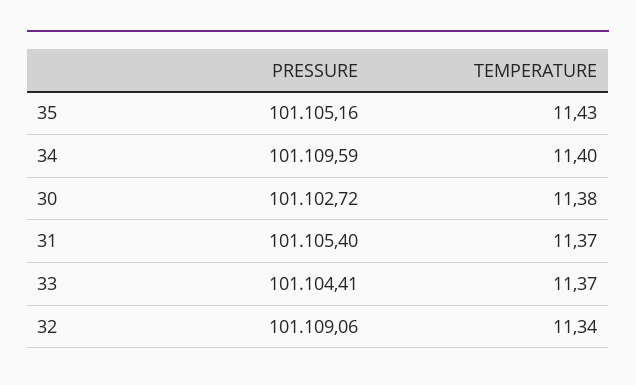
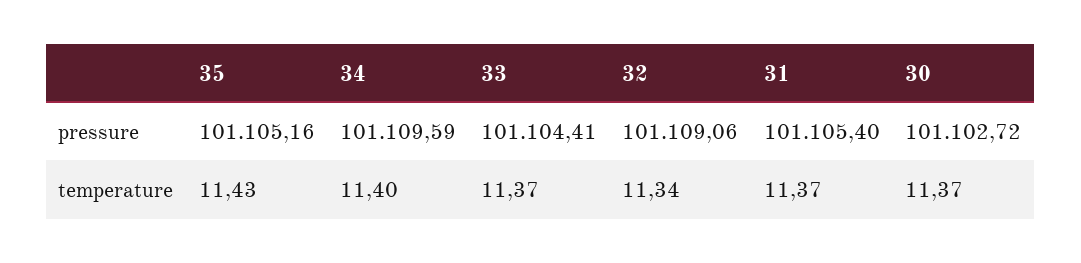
TEMPERATURE, 30: 11.38 -> 11.37

